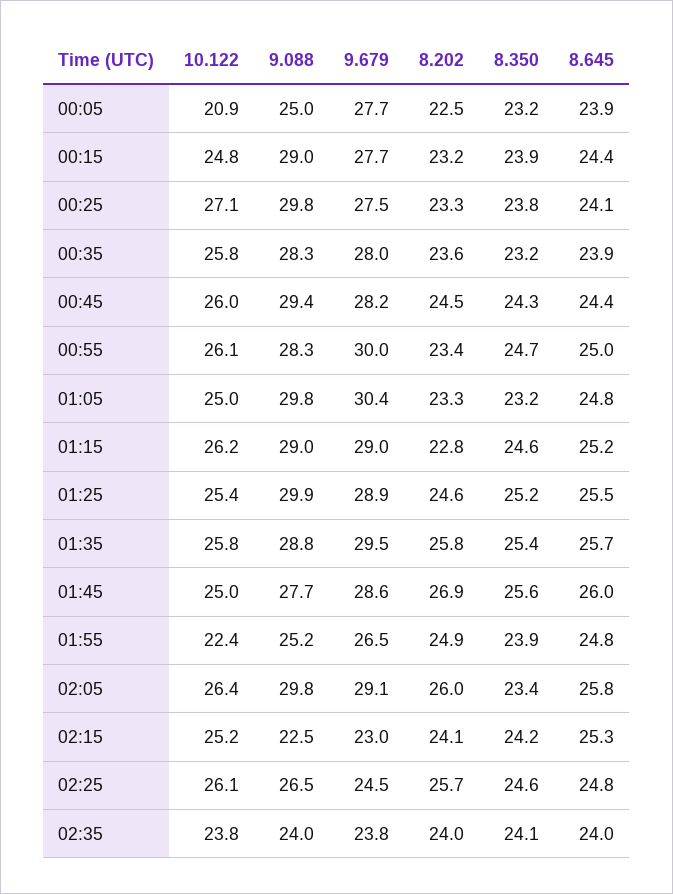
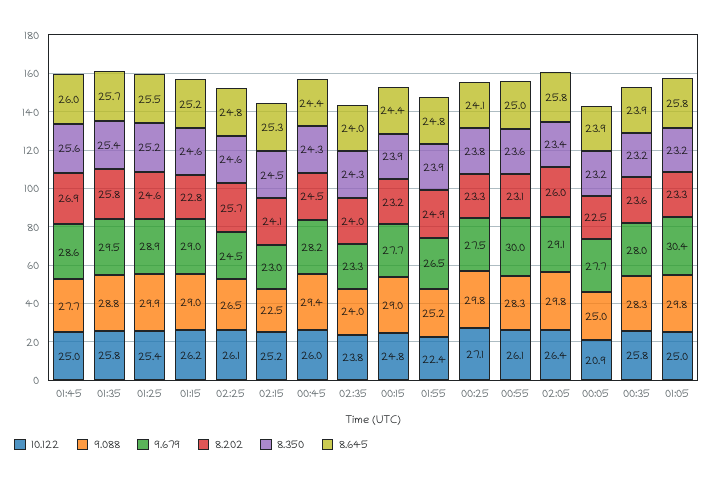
8.202, 00:55: 23.4 -> 23.1
8.350, 00:55: 24.7 -> 23.6
8.645, 01:05: 24.8 -> 25.8
8.350, 02:15: 24.2 -> 24.5
9.679, 02:35: 23.8 -> 23.3
8.350, 02:35: 24.1 -> 24.3

